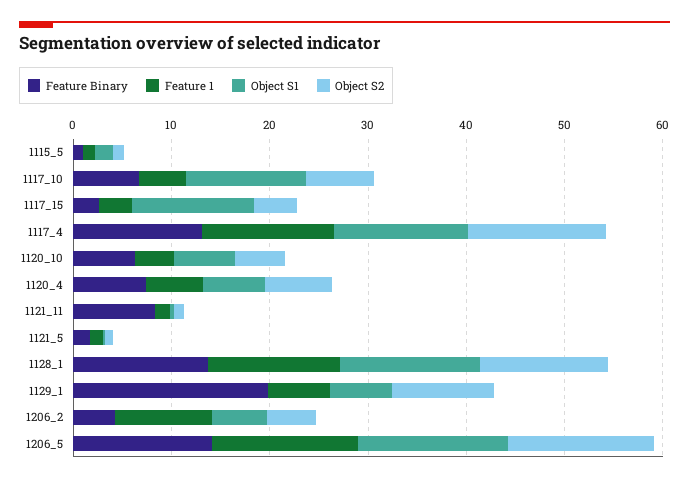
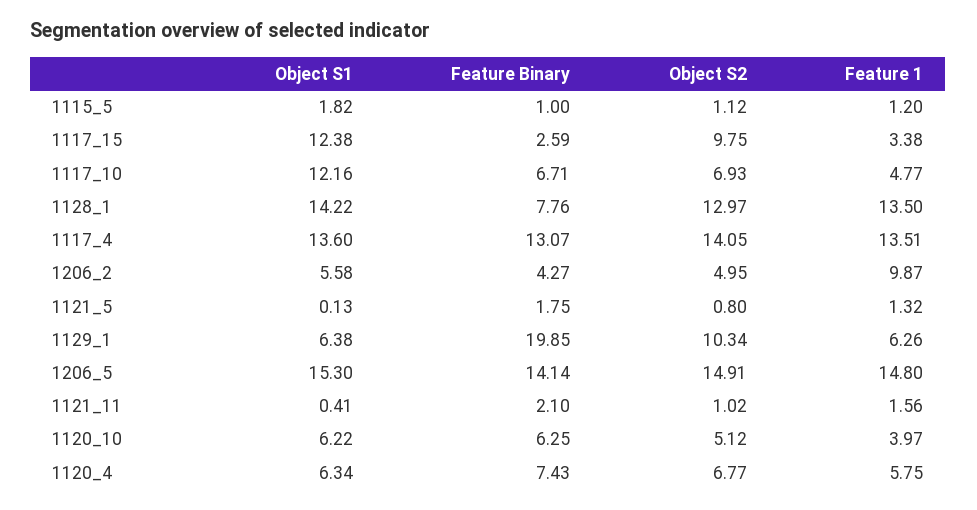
Object S2, 1117_15: 4 -> 9.75
Feature Binary, 1121_11: 8 -> 2.1
Feature Binary, 1128_1: 14 -> 7.76

